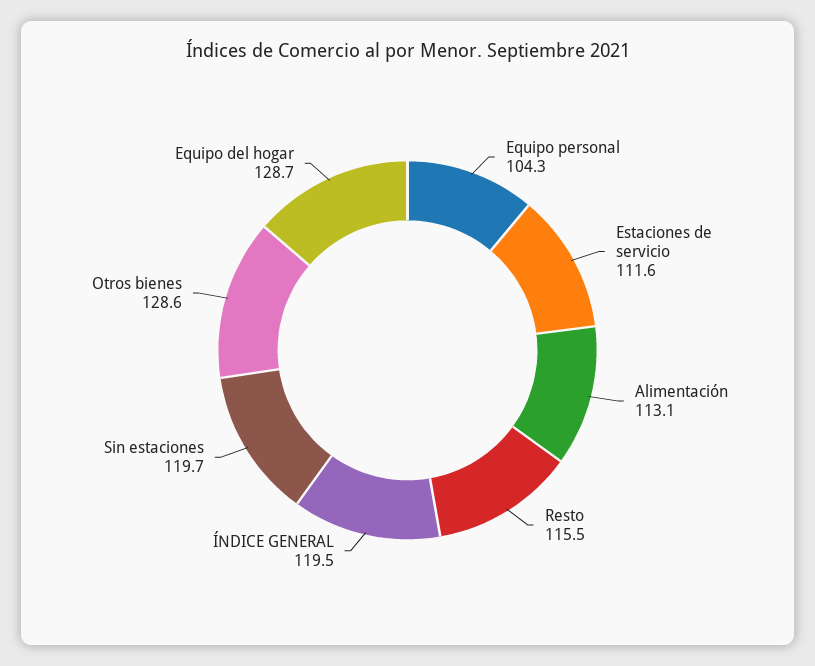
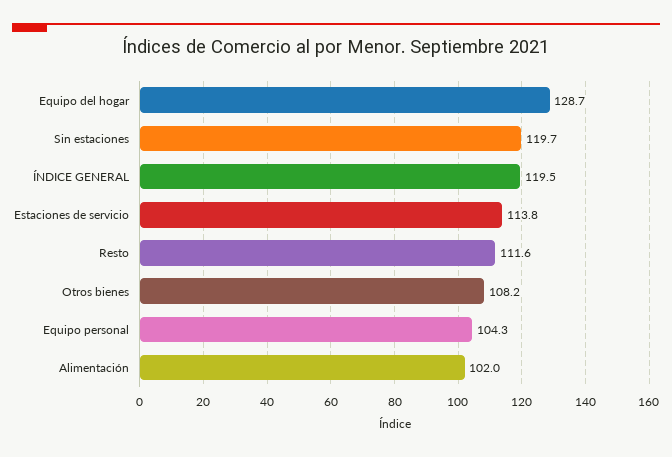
Estaciones de servicio: 111.6 -> 113.8
Alimentación: 113.1 -> 102
Resto: 115.5 -> 111.6
Otros bienes: 128.6 -> 108.2

